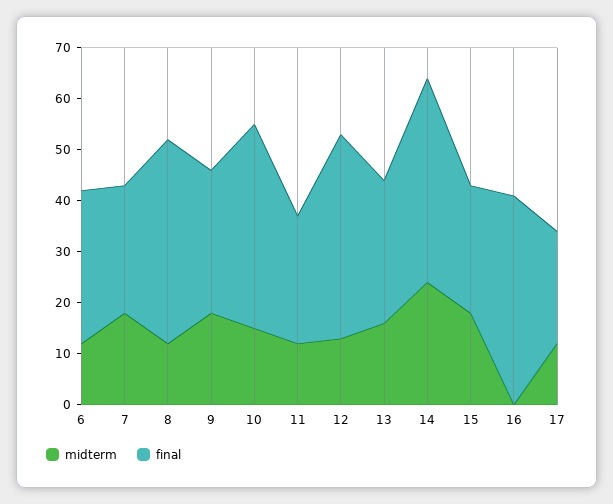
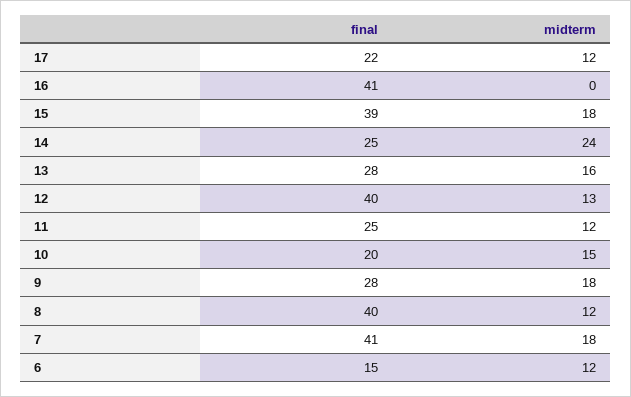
final, 6: 30 -> 15
final, 7: 25 -> 41
final, 10: 40 -> 20
final, 14: 40 -> 25
final, 15: 25 -> 39

